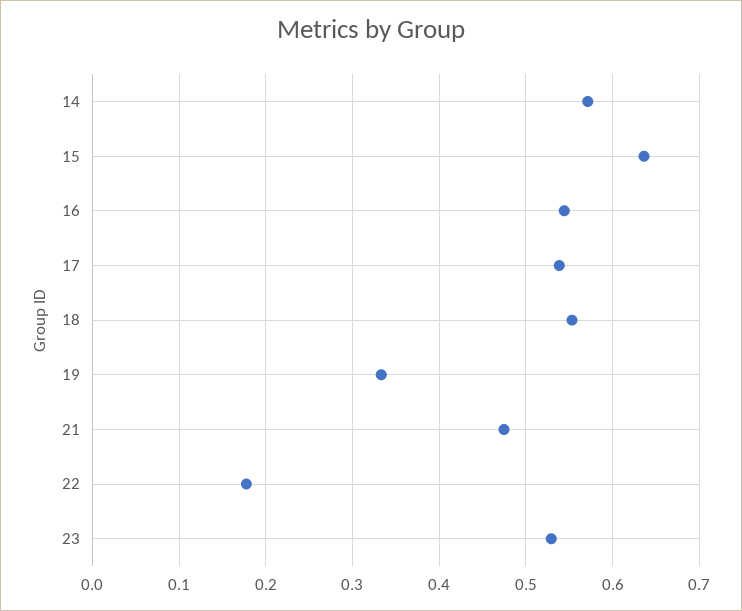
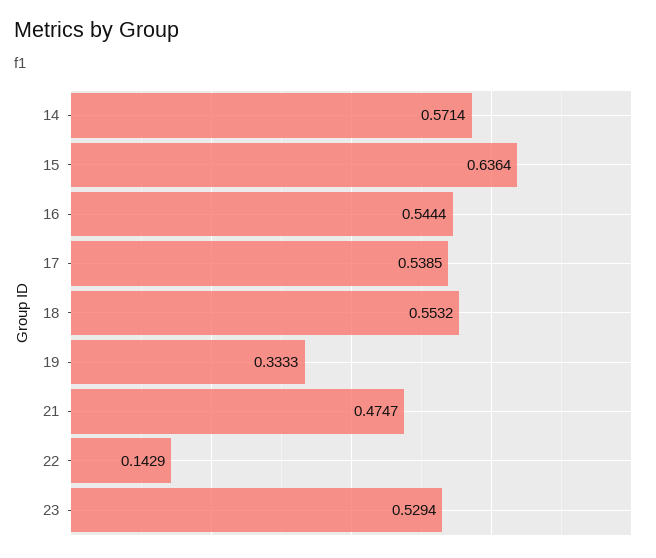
22: 0.18 -> 0.1429

